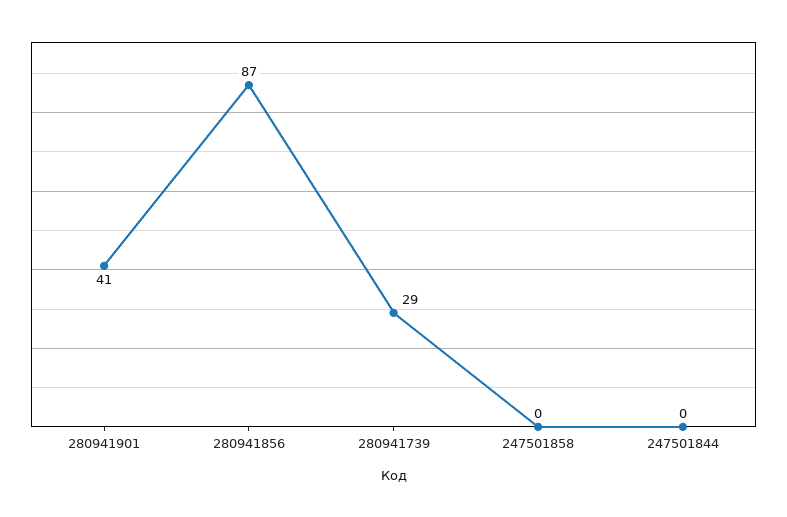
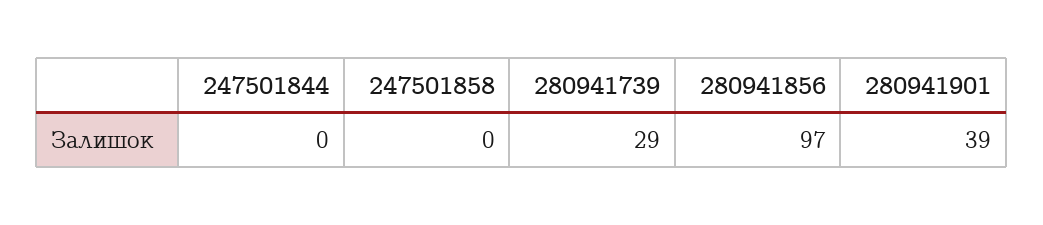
280941901: 41 -> 39
280941856: 87 -> 97

